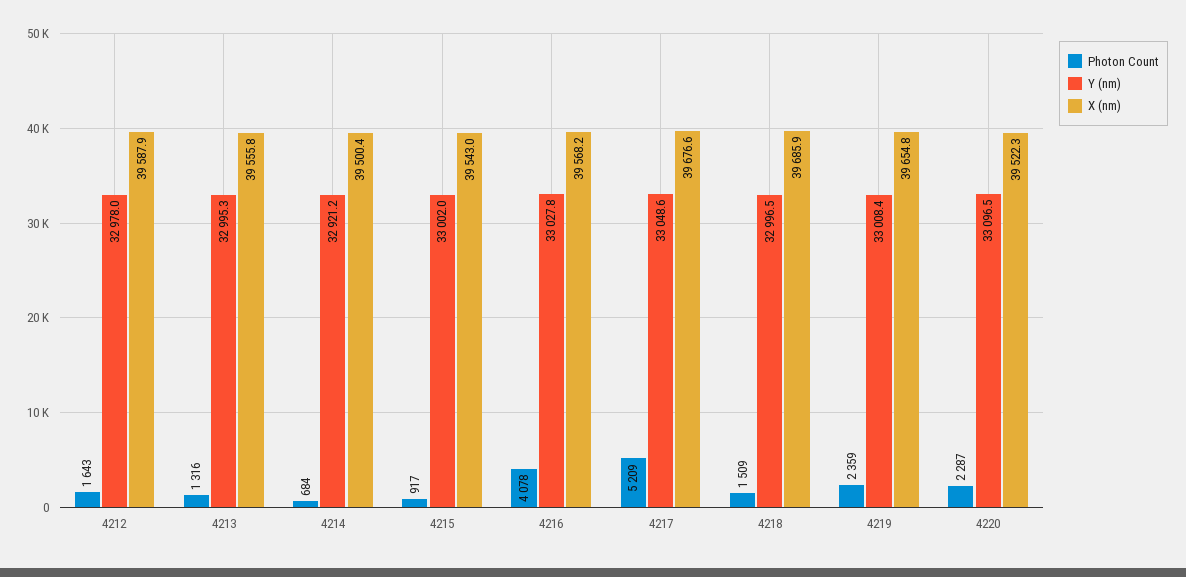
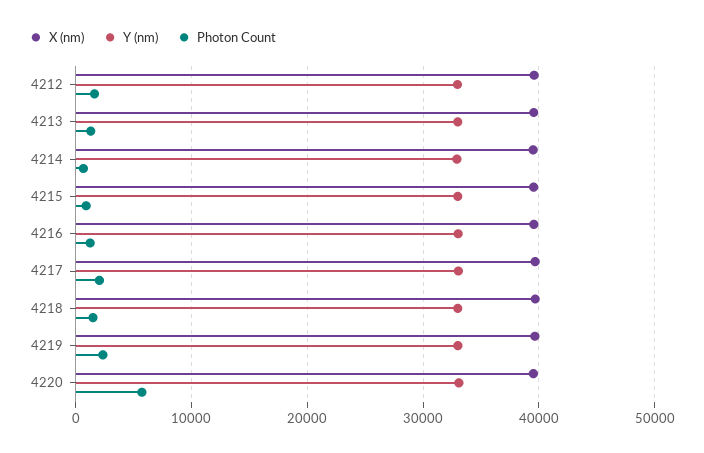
Photon Count, 4216: 4078 -> 1000
Photon Count, 4217: 5209 -> 2000
Photon Count, 4220: 2287 -> 6000

